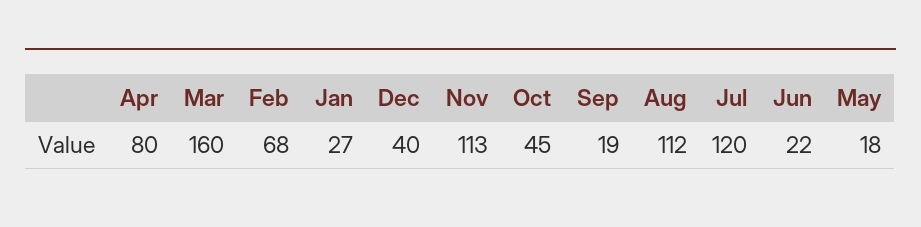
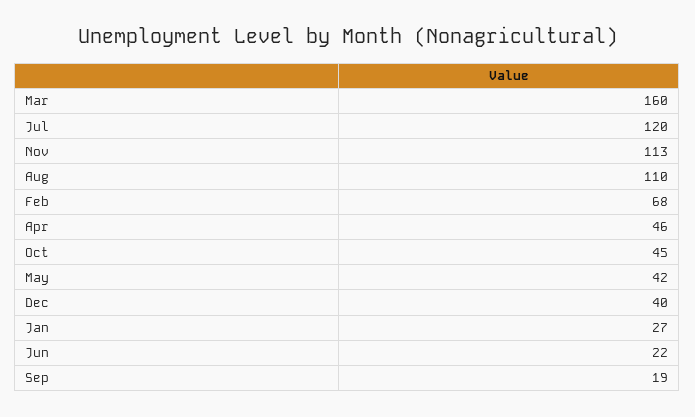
Apr: 80 -> 46
Aug: 112 -> 110
May: 18 -> 42

